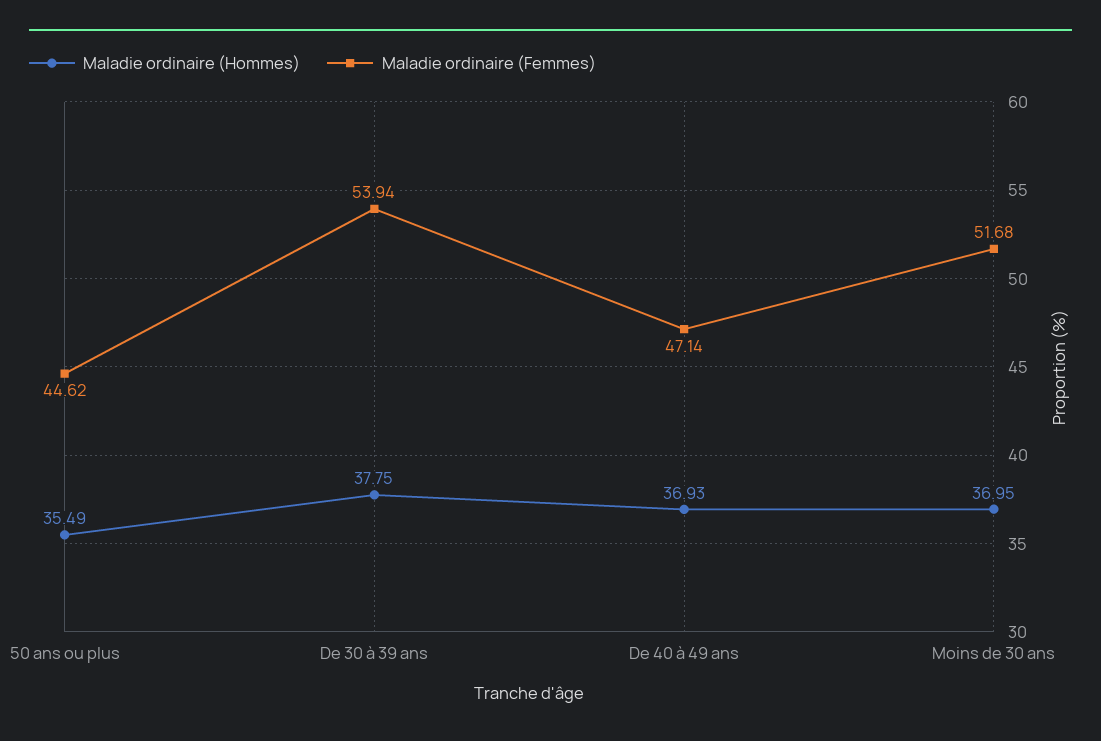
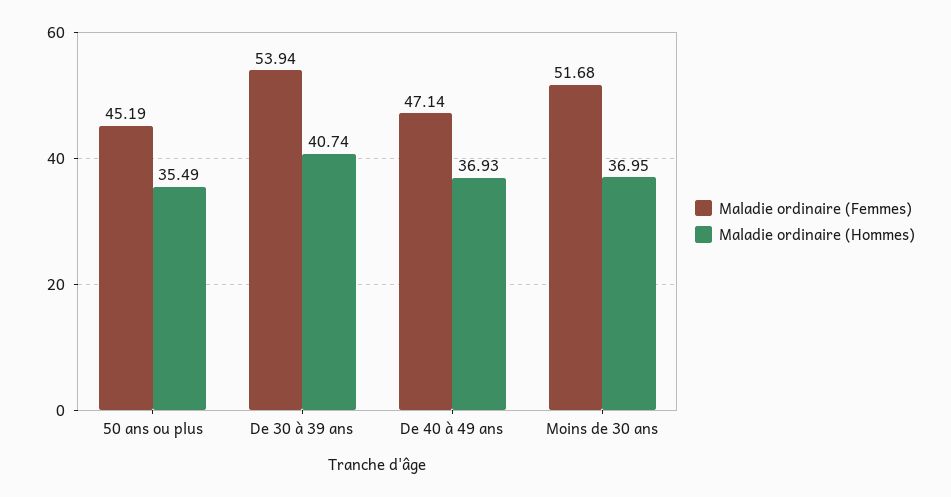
Maladie ordinaire (Femmes), 50 ans ou plus: 44.62 -> 45.19
Maladie ordinaire (Hommes), De 30 à 39 ans: 37.75 -> 40.74

